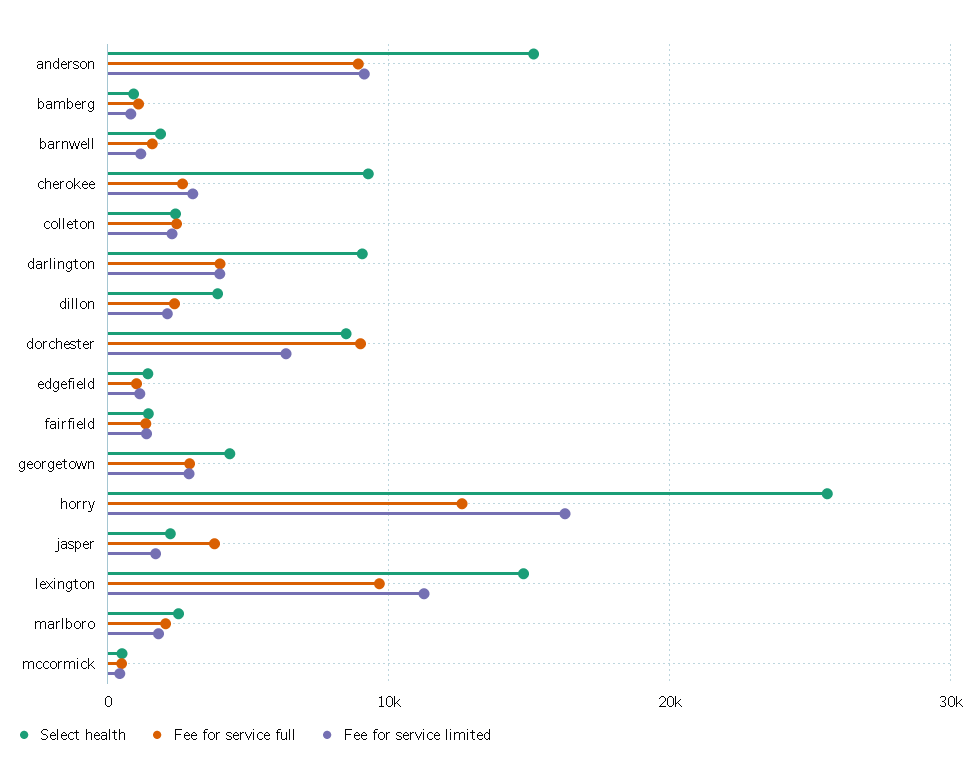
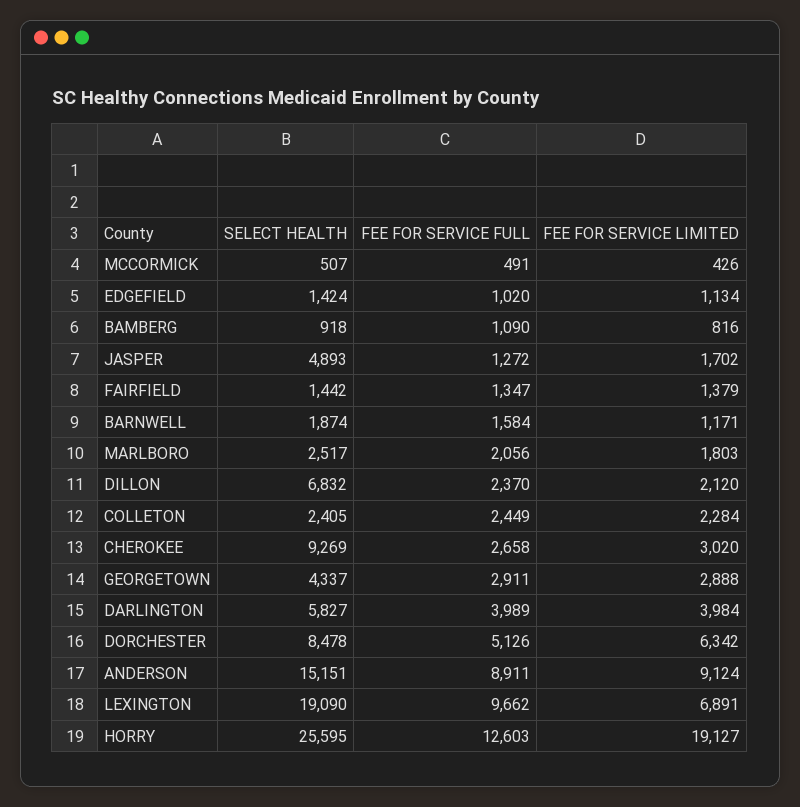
Select health, darlington: 9000 -> 5827
Select health, dillon: 4000 -> 6832
Fee for service full, dorchester: 9000 -> 5126
Fee for service limited, horry: 16000 -> 19127
Select health, jasper: 2000 -> 4893
Fee for service full, jasper: 4000 -> 1272
Select health, lexington: 15000 -> 19090
Fee for service limited, lexington: 11000 -> 6891

